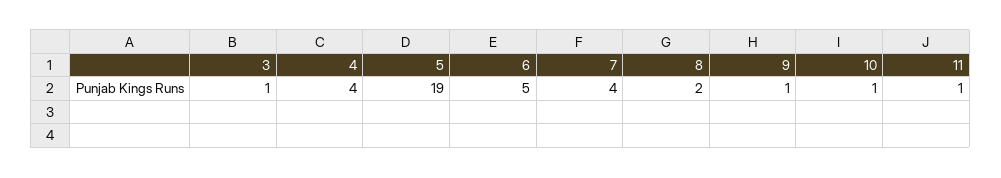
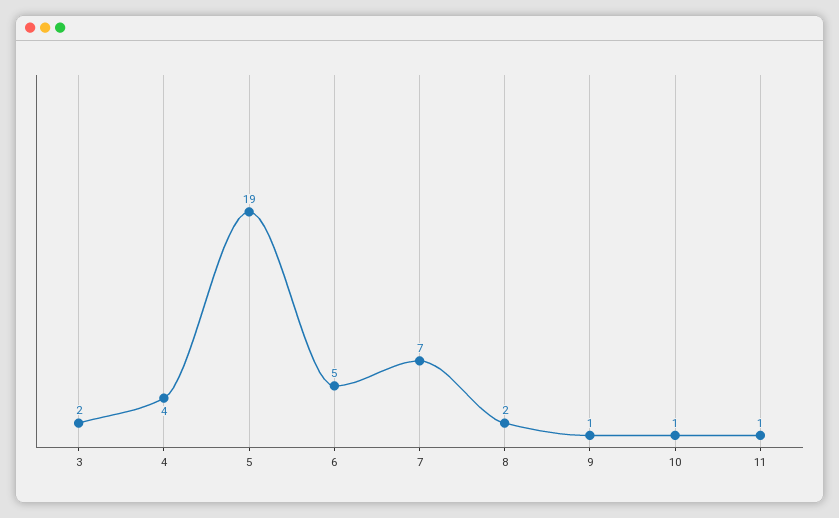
3: 1 -> 2
7: 4 -> 7

